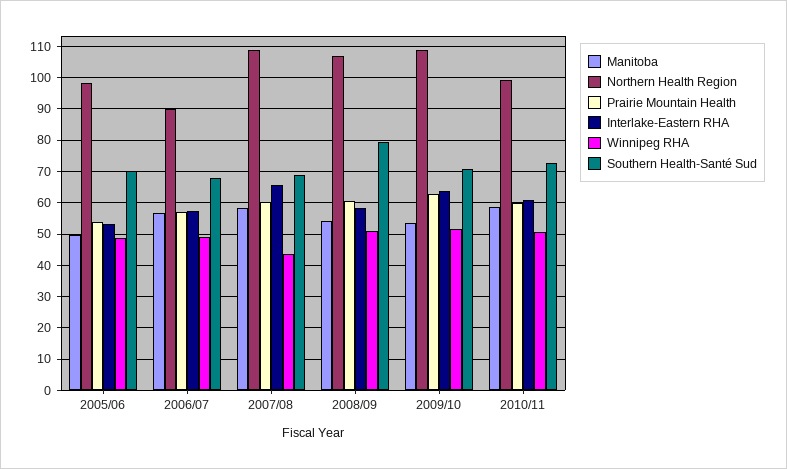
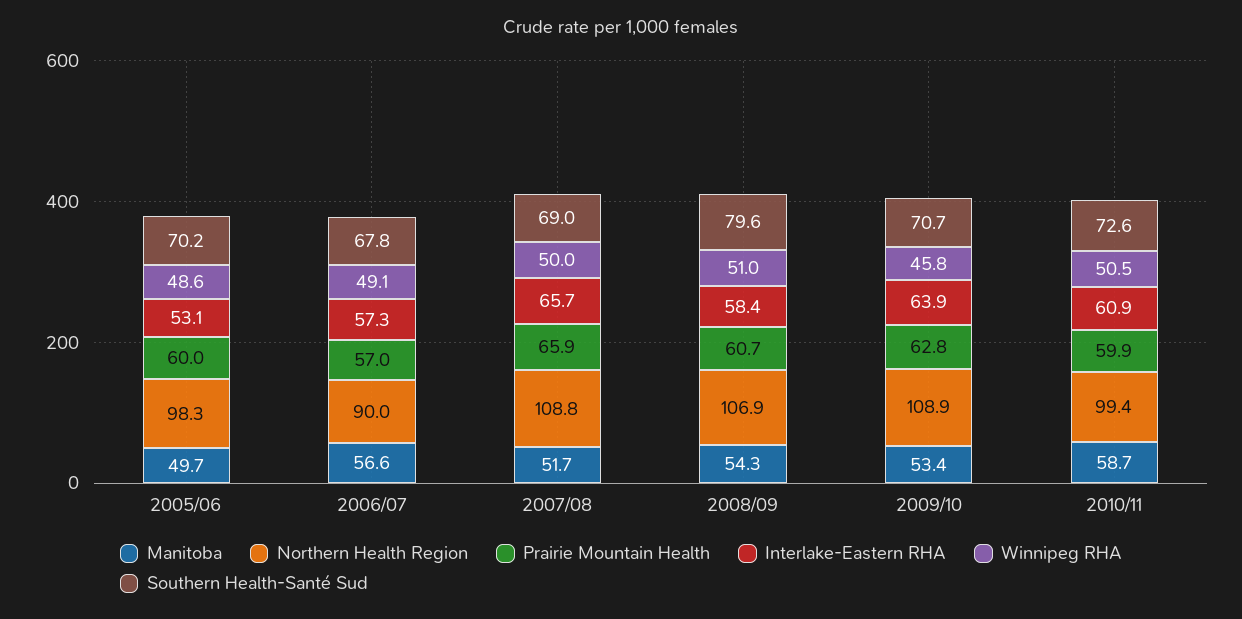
Prairie Mountain Health, 2005/06: 54 -> 60
Manitoba, 2007/08: 58 -> 51.7
Prairie Mountain Health, 2007/08: 60 -> 65.9
Winnipeg RHA, 2007/08: 44 -> 50
Winnipeg RHA, 2009/10: 52 -> 45.8

